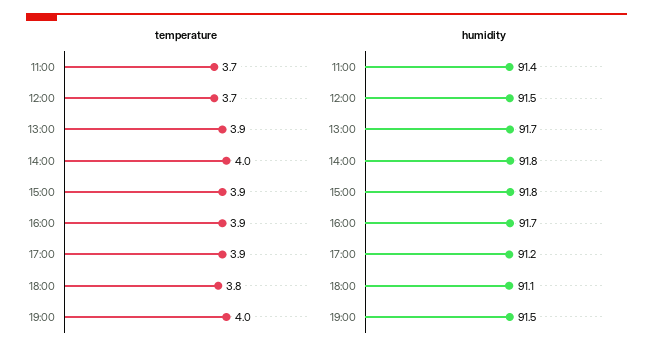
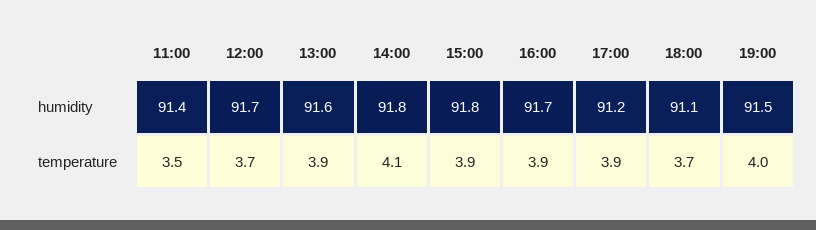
temperature, 11:00: 3.7 -> 3.5
temperature, 14:00: 4 -> 4.1
temperature, 18:00: 3.8 -> 3.7
humidity, 12:00: 91.5 -> 91.7
humidity, 13:00: 91.7 -> 91.6

